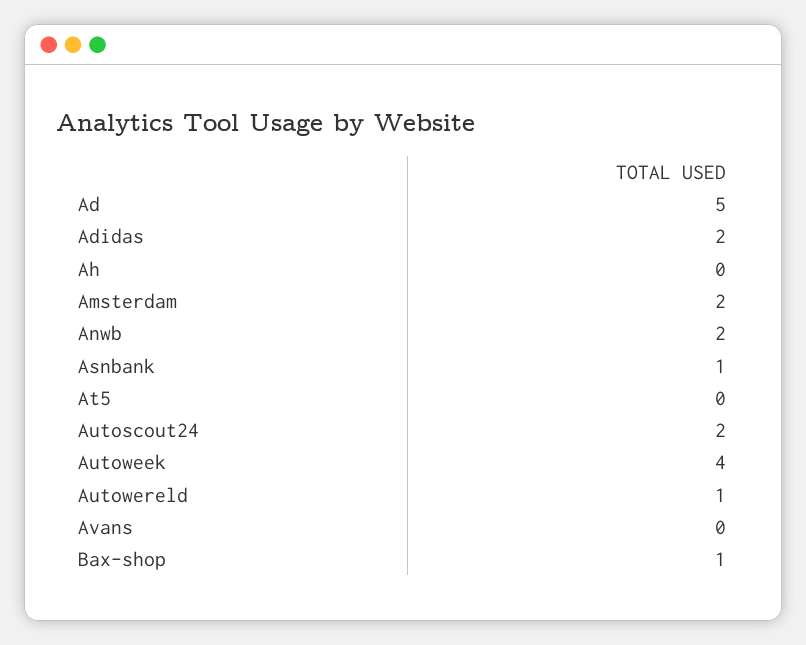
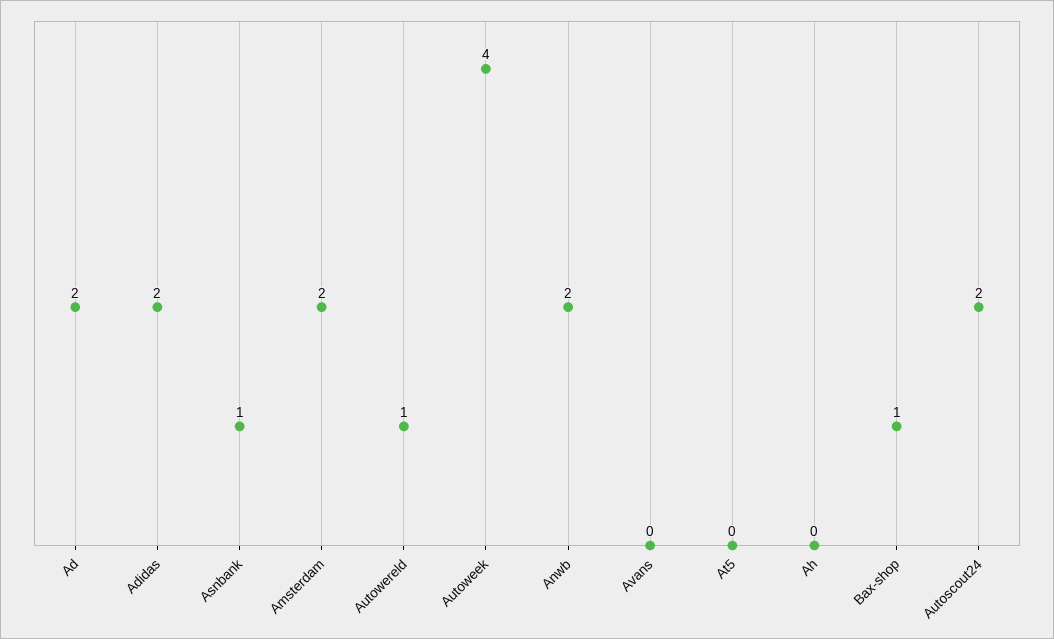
Ad: 5 -> 2

